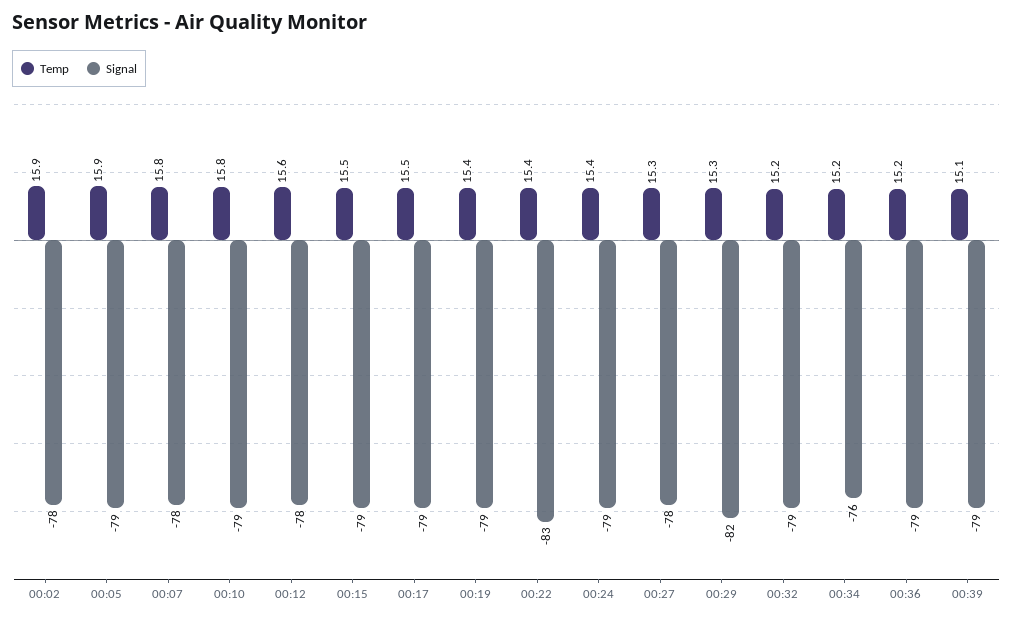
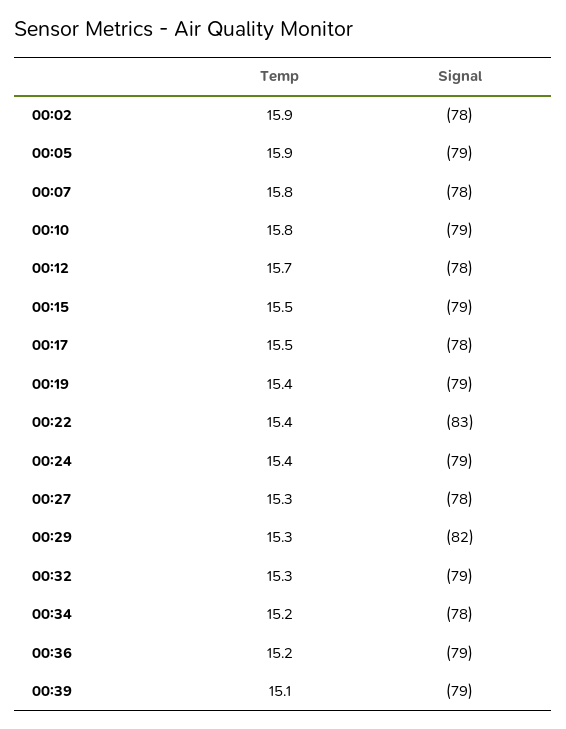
Temp, 00:12: 15.6 -> 15.7
Signal, 00:17: -79 -> -78
Temp, 00:32: 15.2 -> 15.3
Signal, 00:34: -76 -> -78

